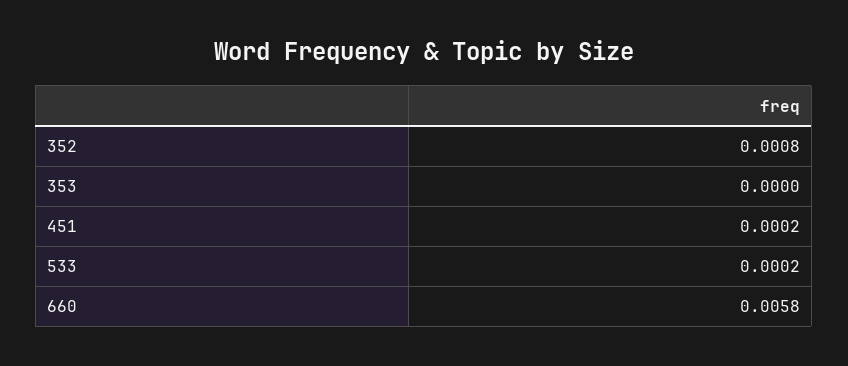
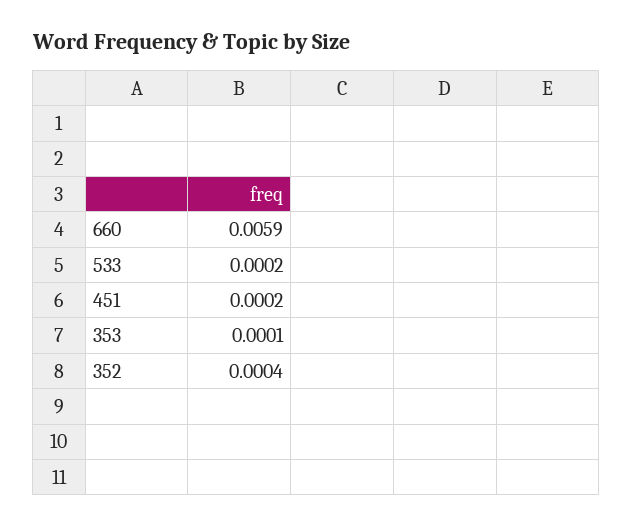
352: 0.0008 -> 0.0004
353: 0 -> 0.0001
660: 0.0058 -> 0.0059

